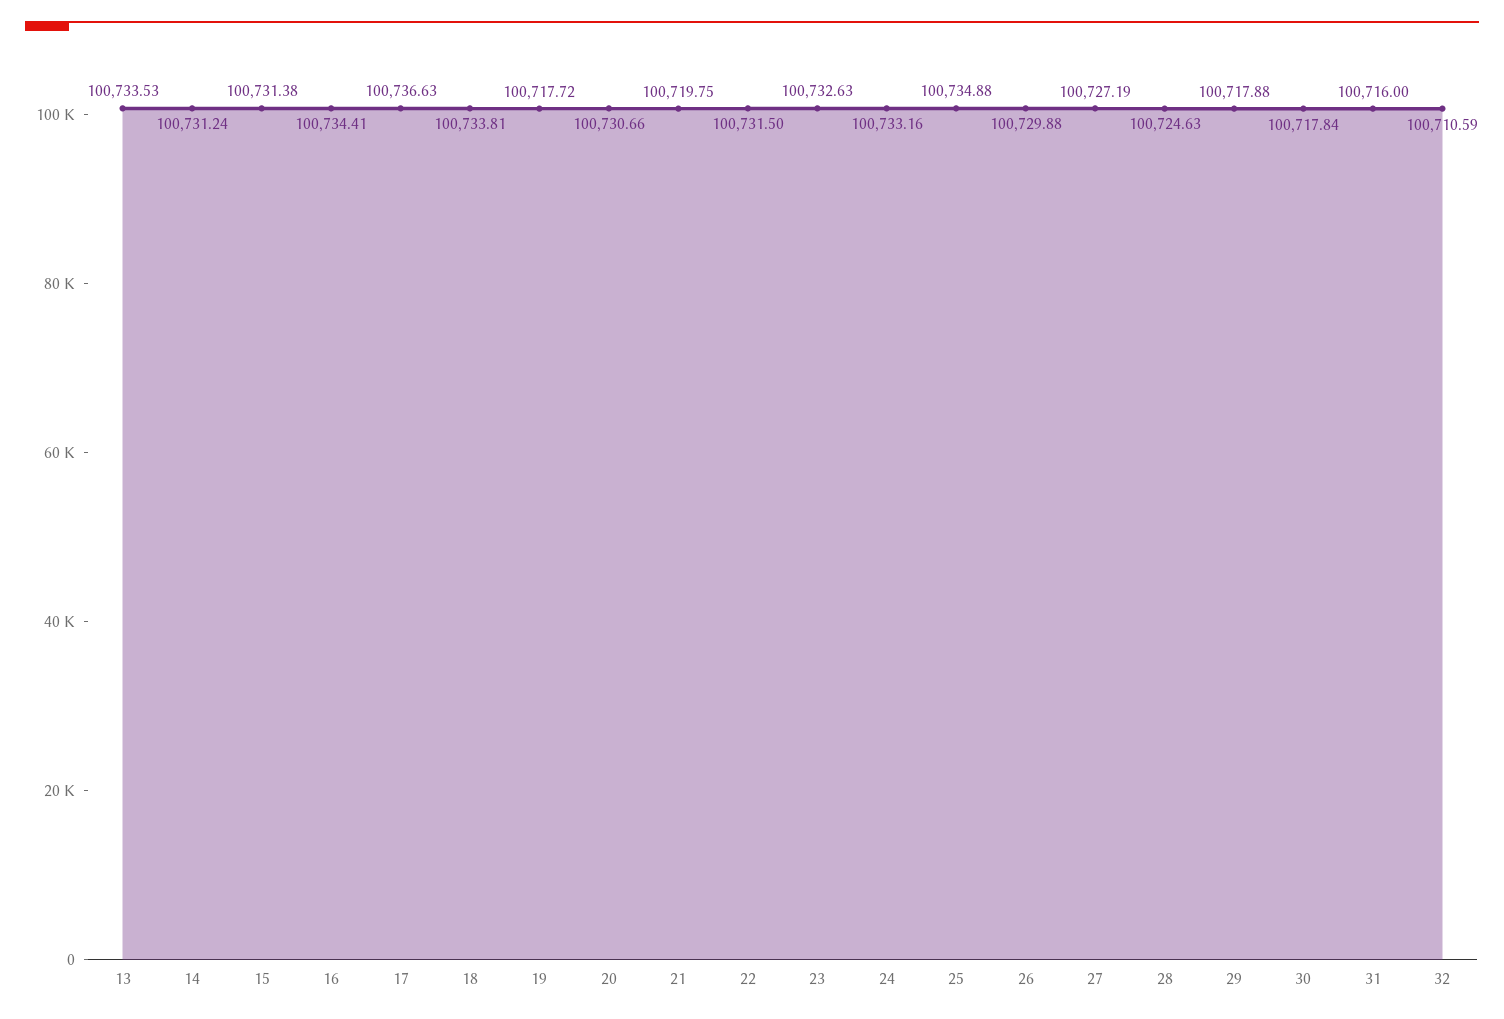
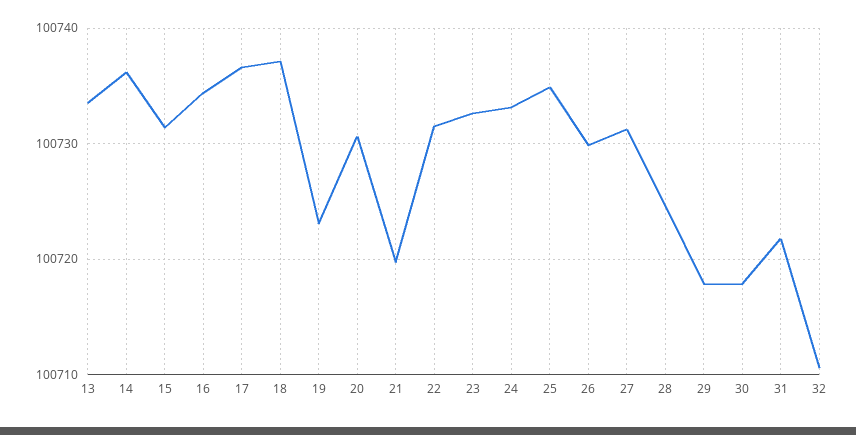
14: 100731.24 -> 100736
18: 100733.81 -> 100737
19: 100717.72 -> 100723
27: 100727.19 -> 100731
31: 100716 -> 100722

